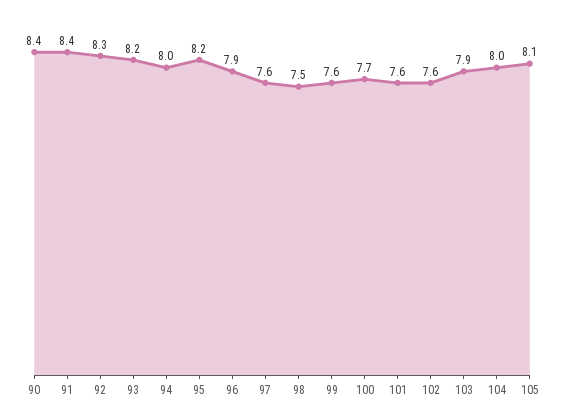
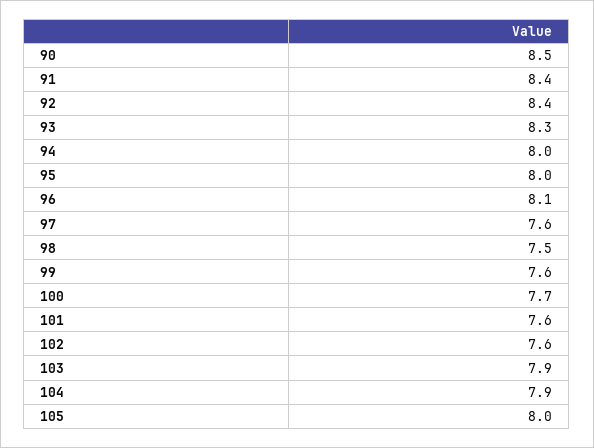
90: 8.4 -> 8.5
92: 8.3 -> 8.4
93: 8.2 -> 8.3
95: 8.2 -> 8
96: 7.9 -> 8.1
104: 8 -> 7.9
105: 8.1 -> 8

